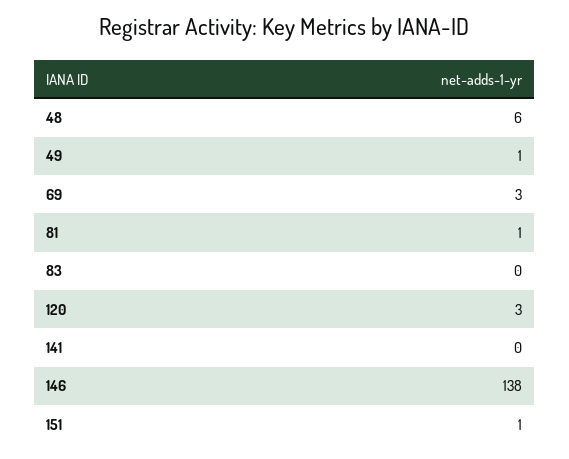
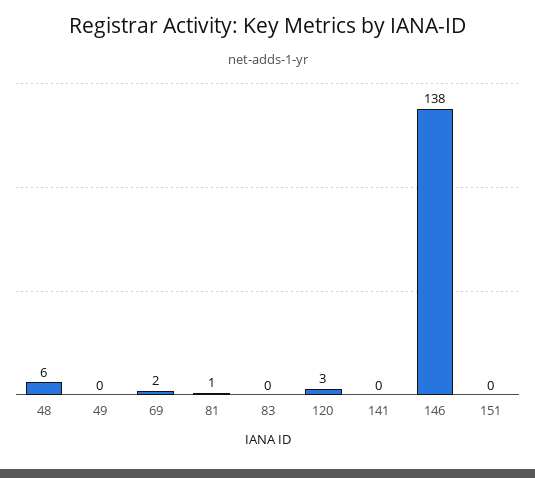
49: 1 -> 0
69: 3 -> 2
151: 1 -> 0

